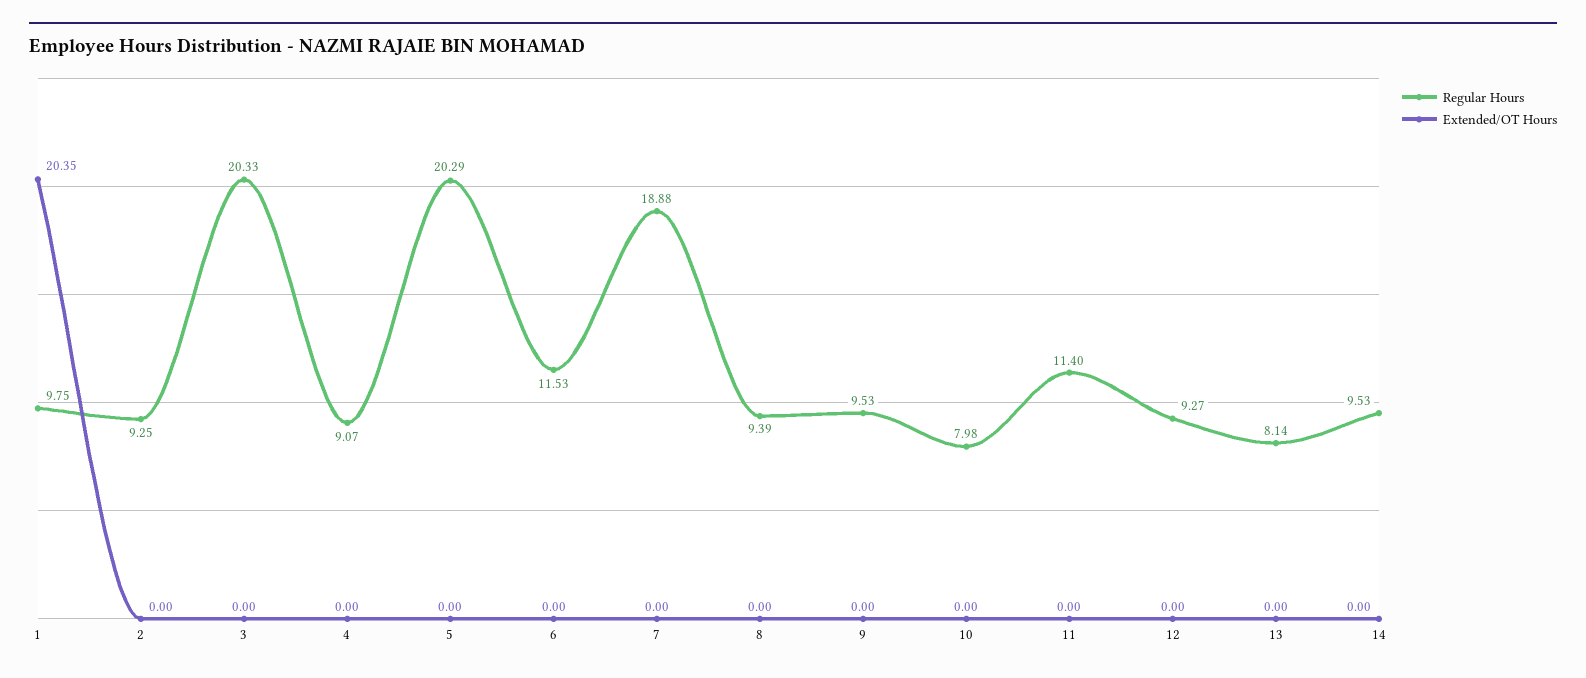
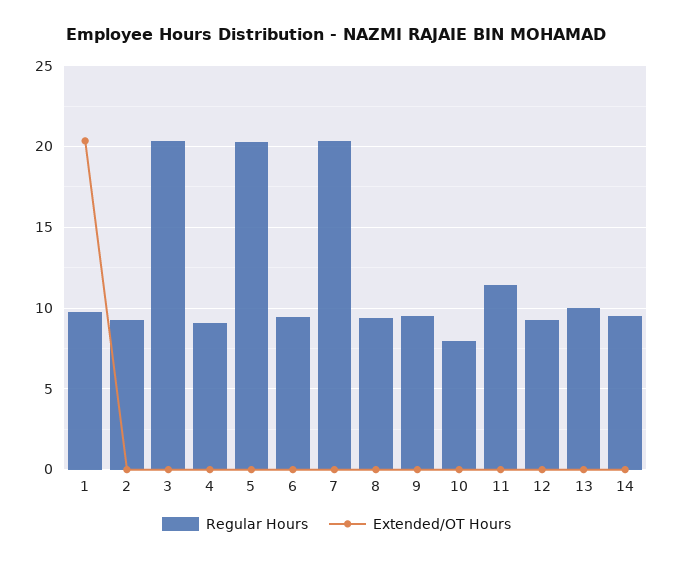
Regular Hours, 6: 11.53 -> 9.5
Regular Hours, 7: 18.88 -> 20.5
Regular Hours, 13: 8.14 -> 10

